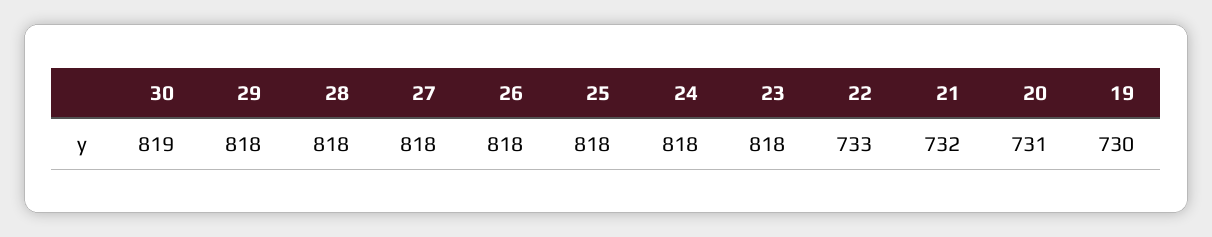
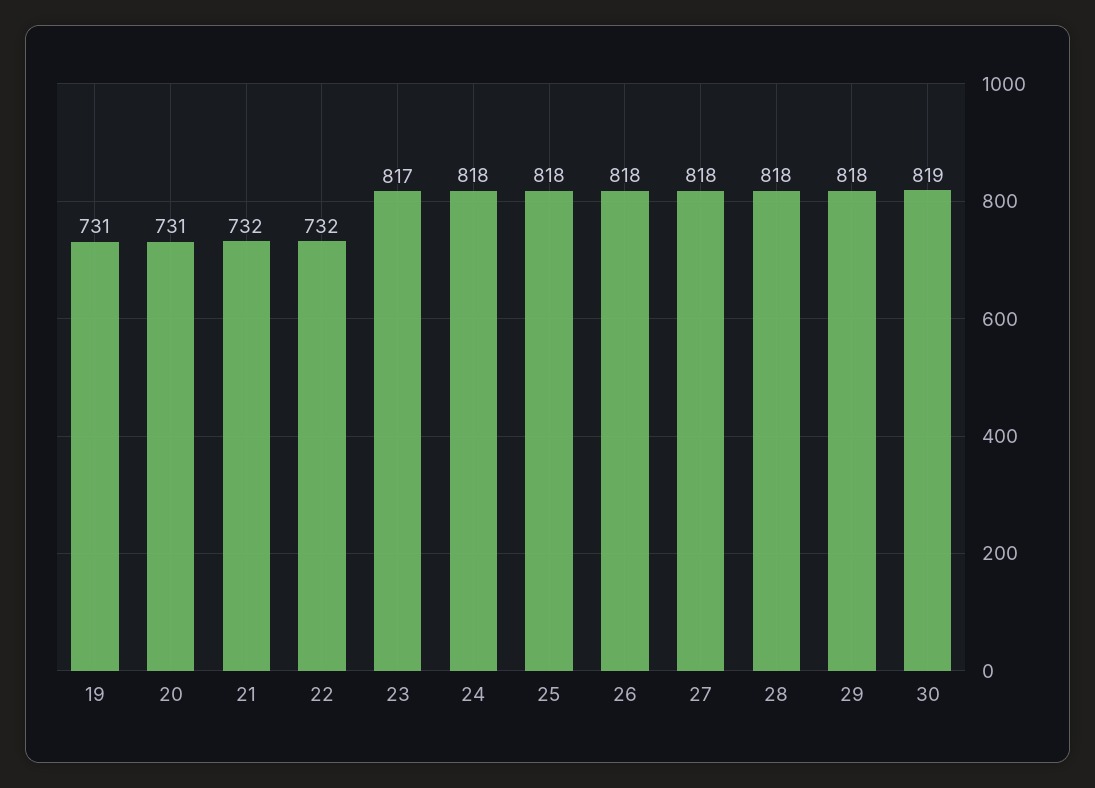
23: 818 -> 817
22: 733 -> 732
19: 730 -> 731

